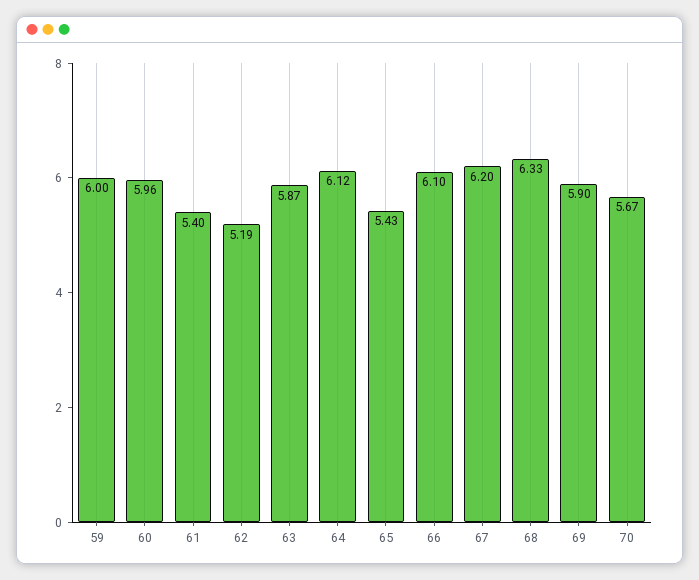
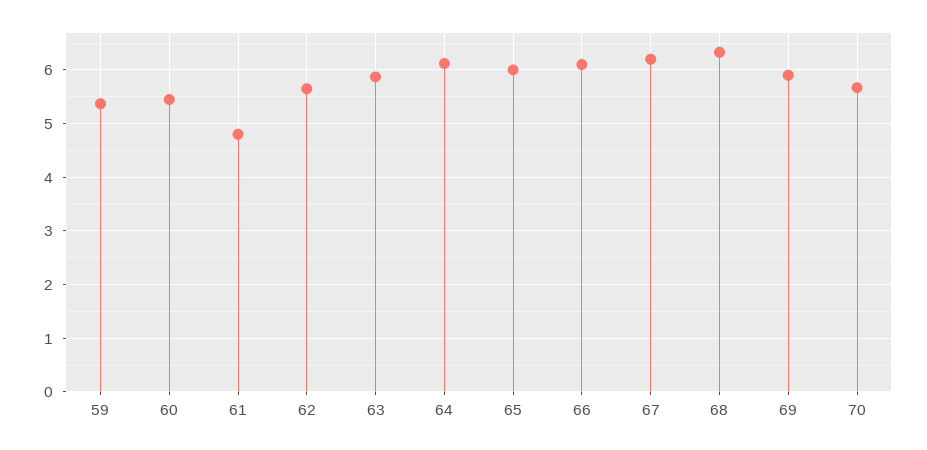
59: 6 -> 5.4
60: 5.96 -> 5.4
61: 5.4 -> 4.8
62: 5.19 -> 5.6
65: 5.43 -> 6

